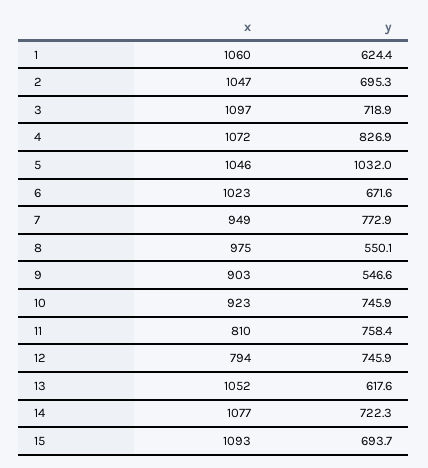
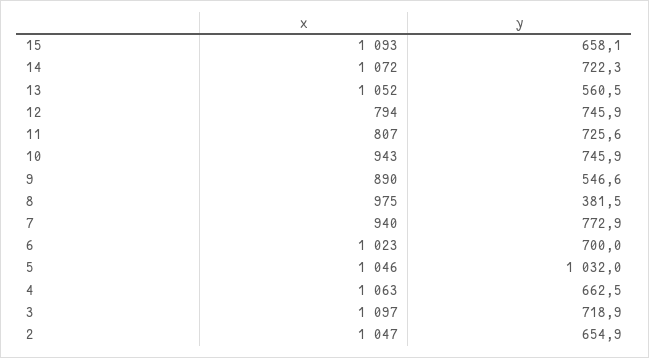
x, 1: 1060 -> none
y, 1: 624.4 -> none
y, 2: 695.3 -> 654.9
x, 4: 1072 -> 1063
y, 4: 826.9 -> 662.5
y, 6: 671.6 -> 700
x, 7: 949 -> 940
y, 8: 550.1 -> 381.5
x, 9: 903 -> 890
x, 10: 923 -> 943
x, 11: 810 -> 807
y, 11: 758.4 -> 725.6
y, 13: 617.6 -> 560.5
x, 14: 1077 -> 1072
y, 15: 693.7 -> 658.1

